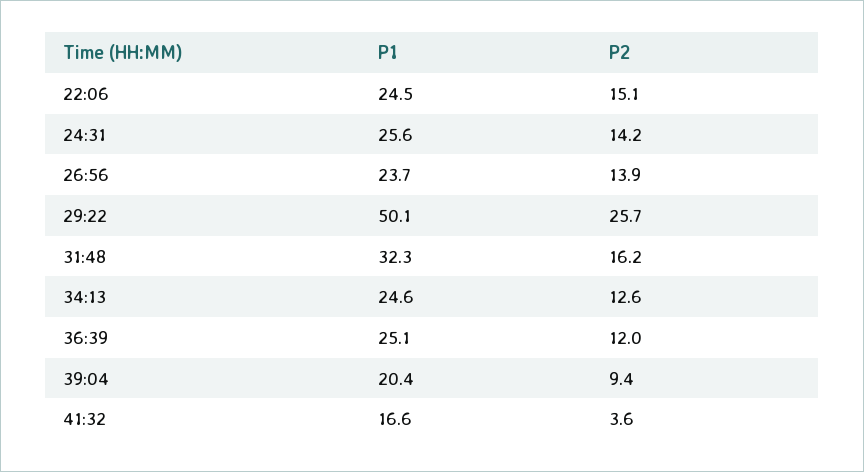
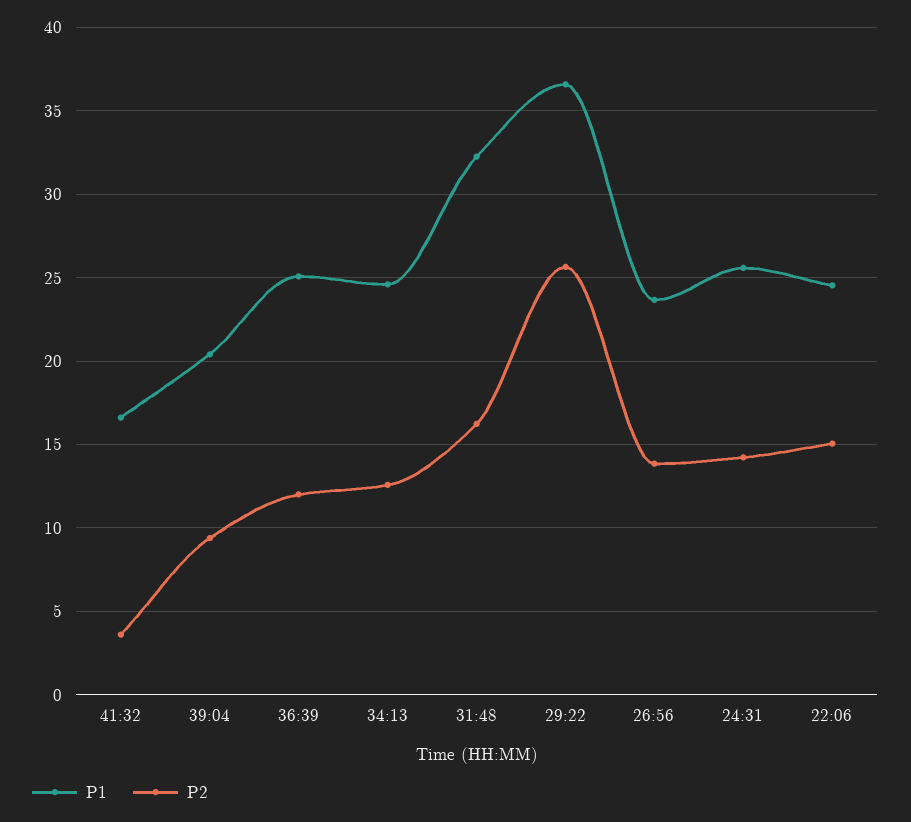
P1, 29:22: 50.1 -> 36.5

